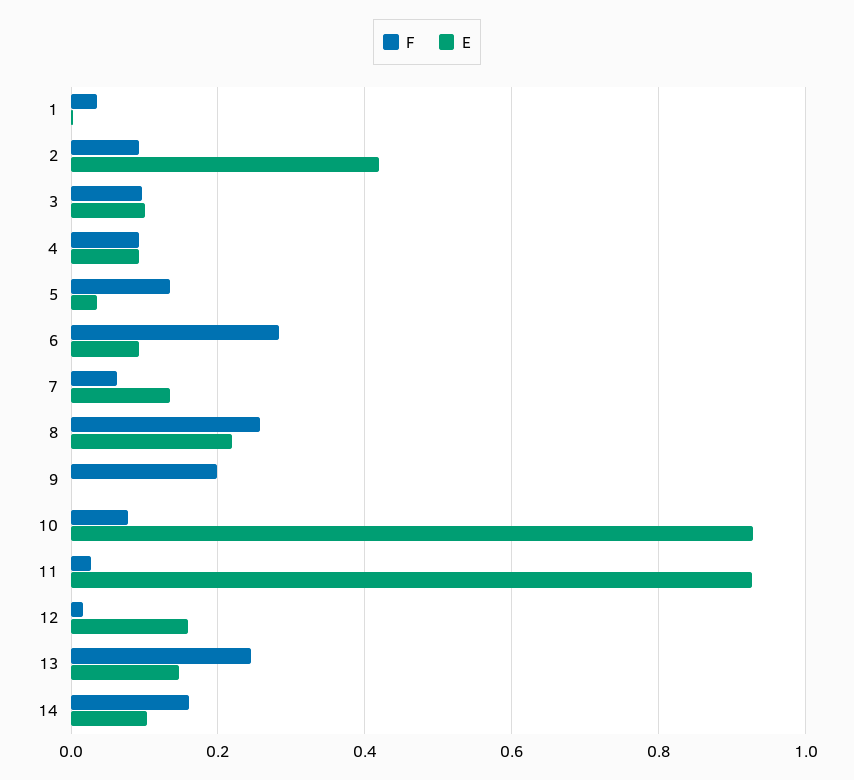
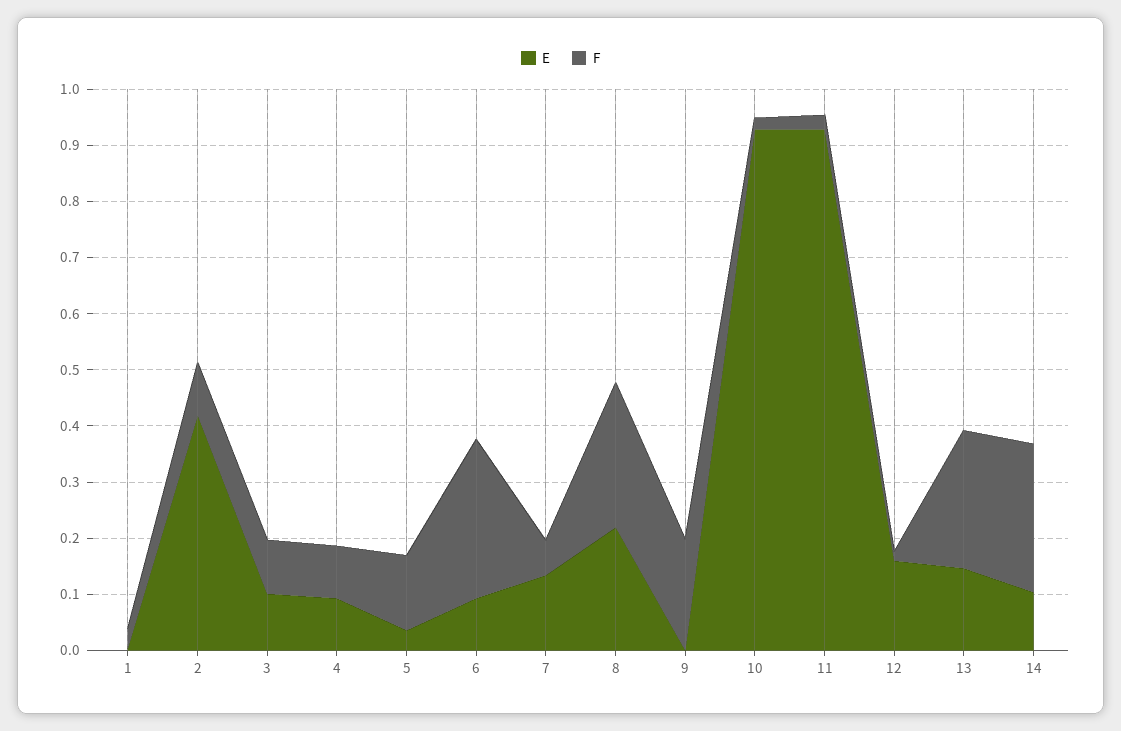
F, 10: 0.08 -> 0.02
F, 14: 0.16 -> 0.26

